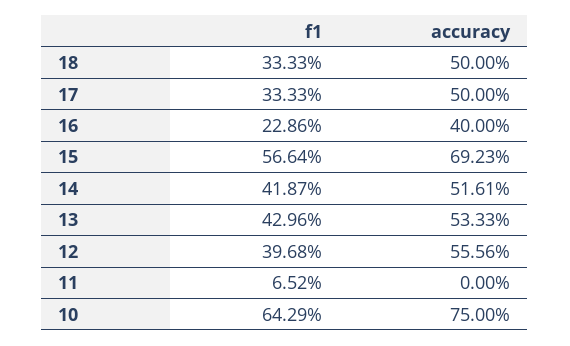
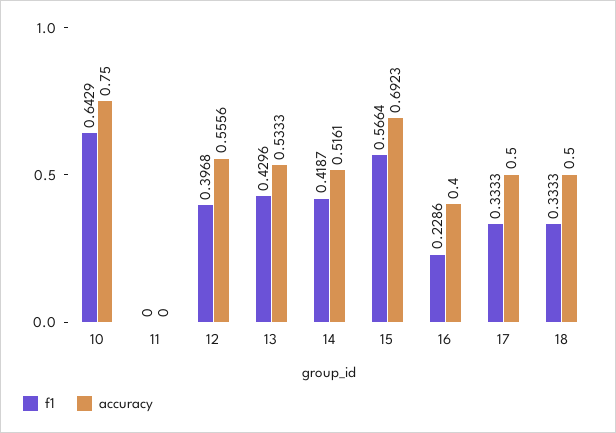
f1, 11: 0.0652 -> 0

